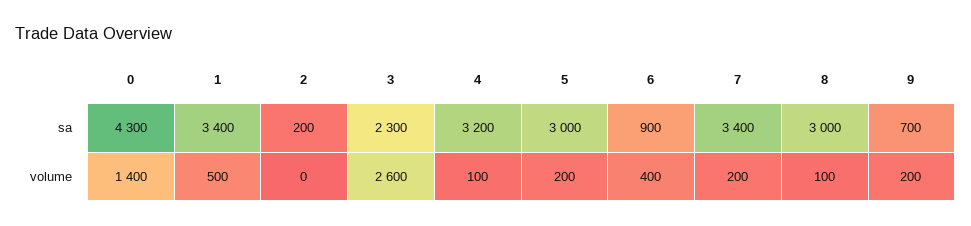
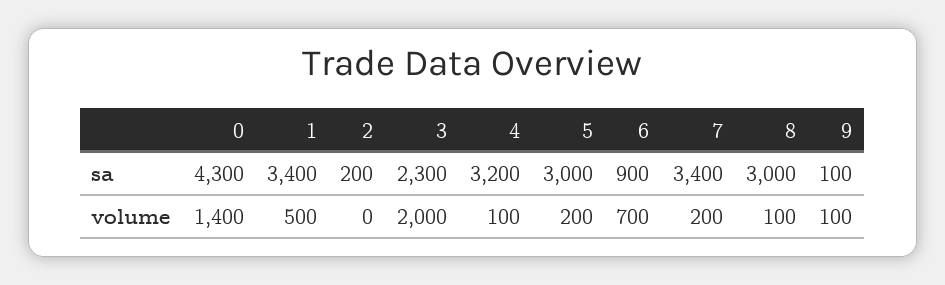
9, sa: 700 -> 100
3, volume: 2600 -> 2000
6, volume: 400 -> 700
9, volume: 200 -> 100

